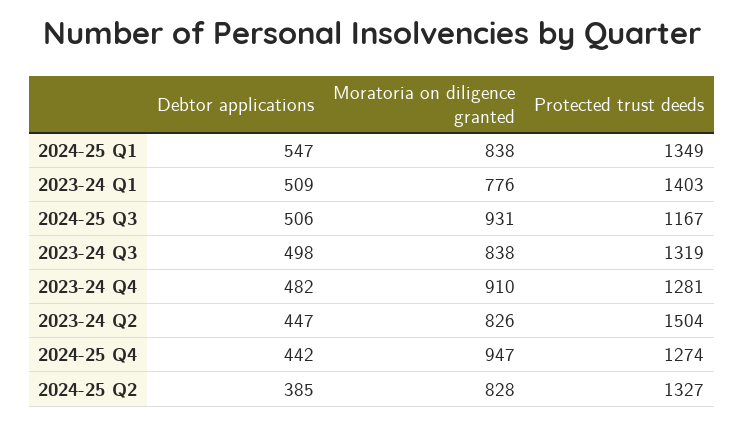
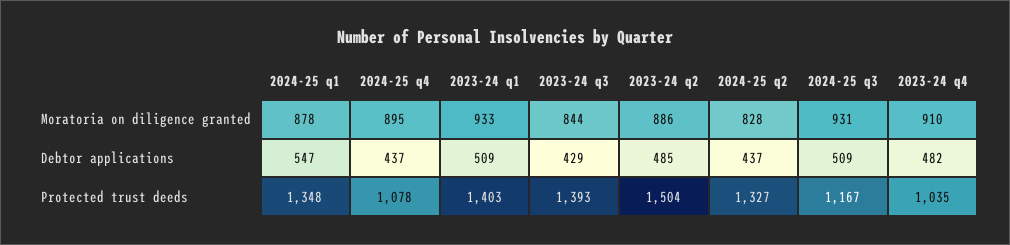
Moratoria on diligence granted, 2024-25 Q1: 838 -> 878
Protected trust deeds, 2024-25 Q1: 1349 -> 1348
Moratoria on diligence granted, 2023-24 Q1: 776 -> 933
Debtor applications, 2024-25 Q3: 506 -> 509
Debtor applications, 2023-24 Q3: 498 -> 429
Moratoria on diligence granted, 2023-24 Q3: 838 -> 844
Protected trust deeds, 2023-24 Q3: 1319 -> 1393
Protected trust deeds, 2023-24 Q4: 1281 -> 1035
Debtor applications, 2023-24 Q2: 447 -> 485
Moratoria on diligence granted, 2023-24 Q2: 826 -> 886
Debtor applications, 2024-25 Q4: 442 -> 437
Moratoria on diligence granted, 2024-25 Q4: 947 -> 895
Protected trust deeds, 2024-25 Q4: 1274 -> 1078
Debtor applications, 2024-25 Q2: 385 -> 437

